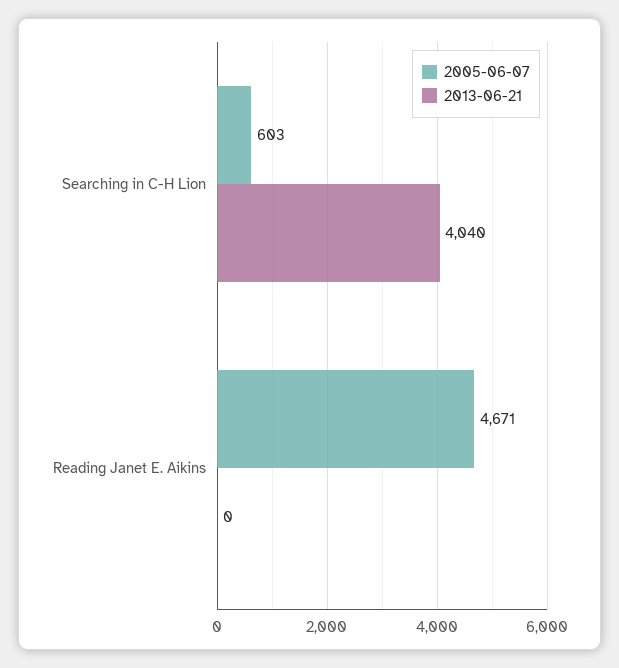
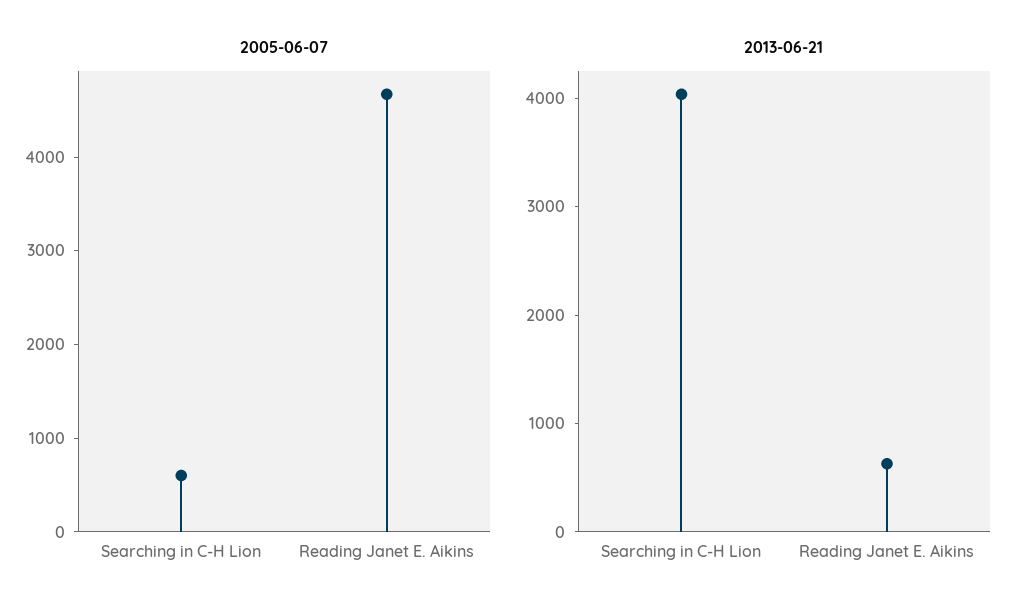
2013-06-21, Reading Janet E. Aikins: 0 -> 600

